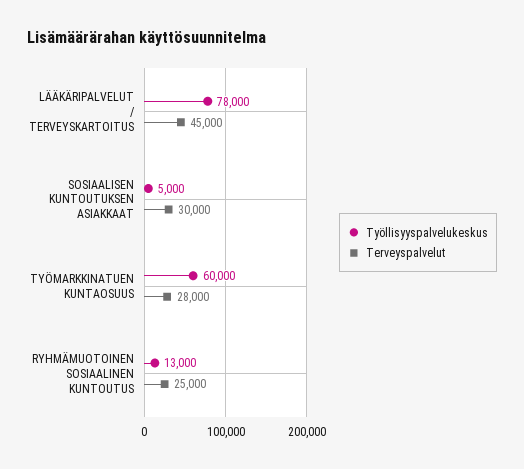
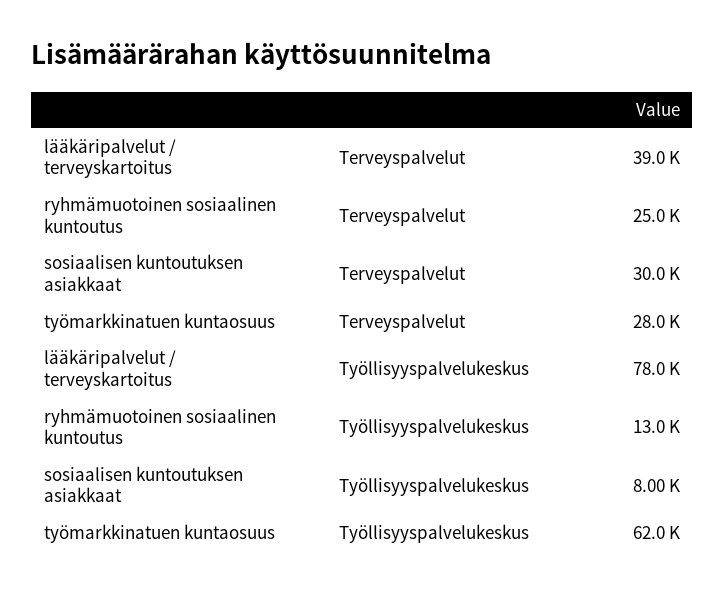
Terveyspalvelut, LÄÄKÄRIPALVELUT / TERVEYSKARTOITUS: 45000 -> 39000
Työllisyyspalvelukeskus, SOSIAALISEN KUNTOUTUKSEN ASIAKKAAT: 5000 -> 8000
Työllisyyspalvelukeskus, TYÖMARKKINATUEN KUNTAOSUUS: 60000 -> 62000

